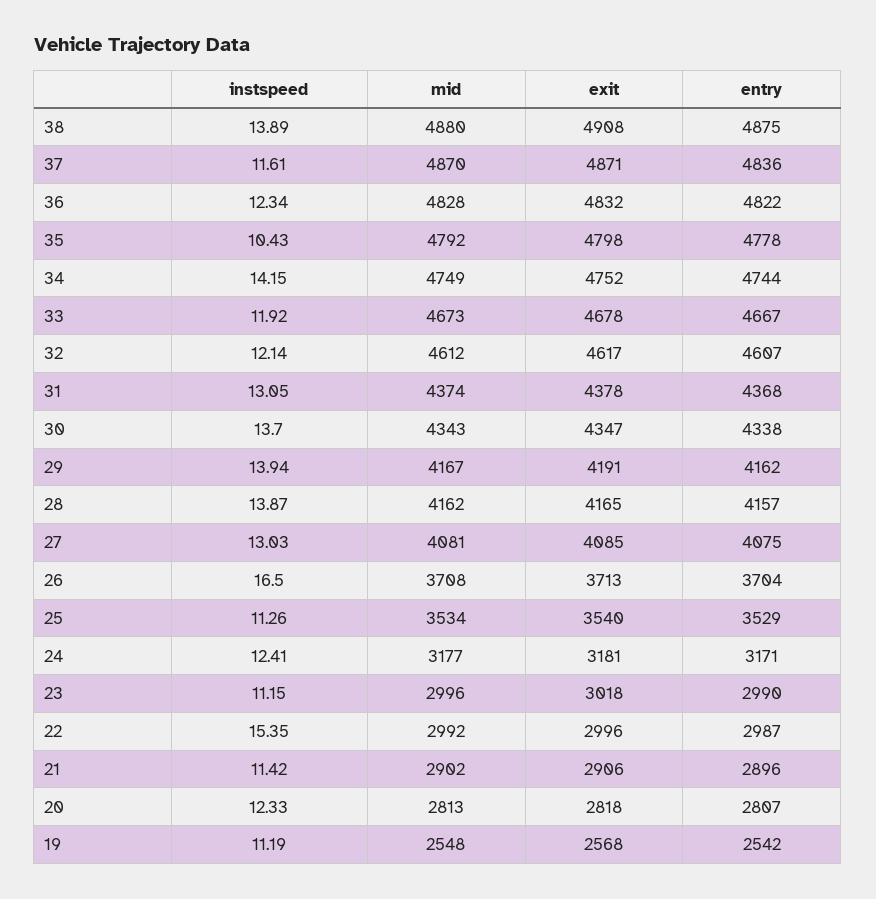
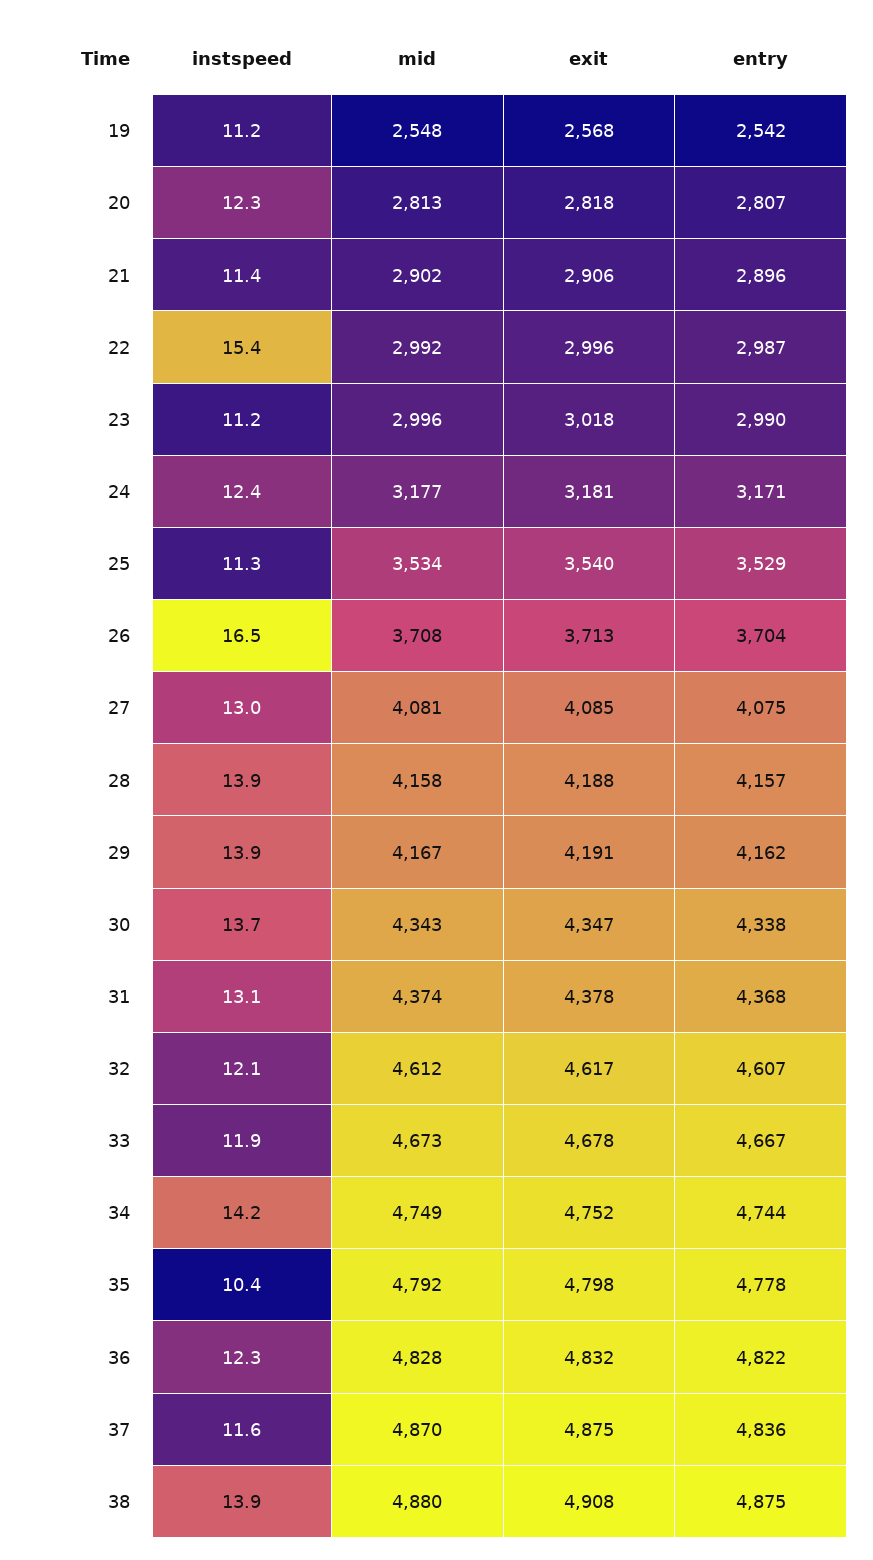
exit, 37: 4871 -> 4875
mid, 28: 4162 -> 4158
exit, 28: 4165 -> 4188

